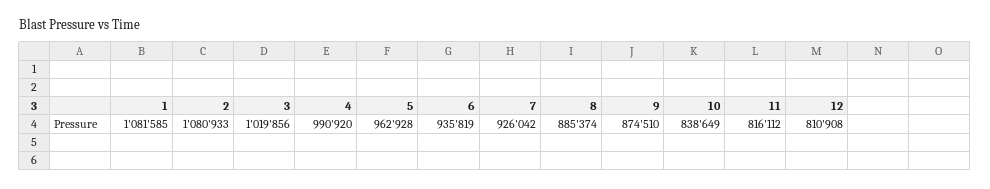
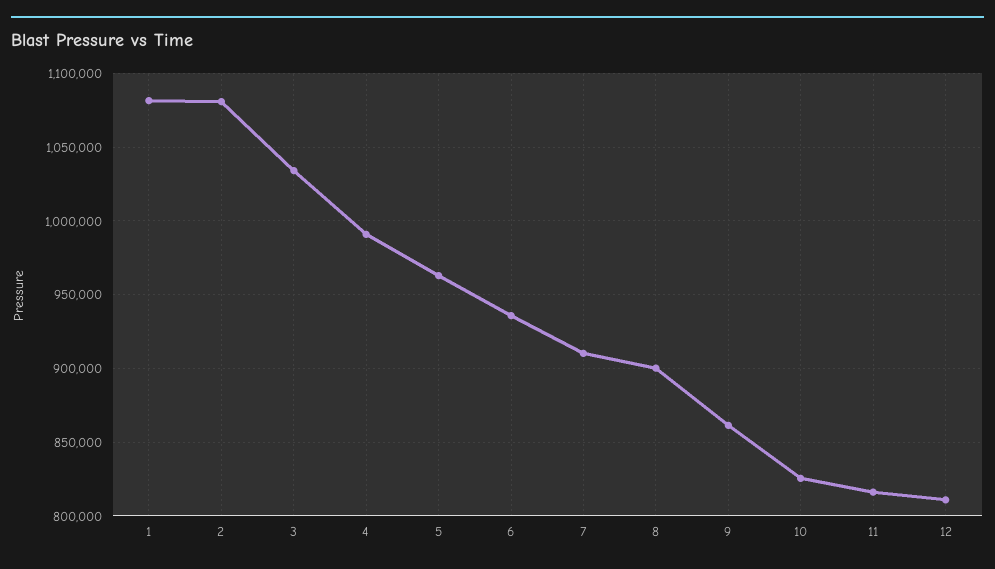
3: 1019856 -> 1035000
7: 926042 -> 910000
8: 885374 -> 900000
9: 874510 -> 860000
10: 838649 -> 825000

